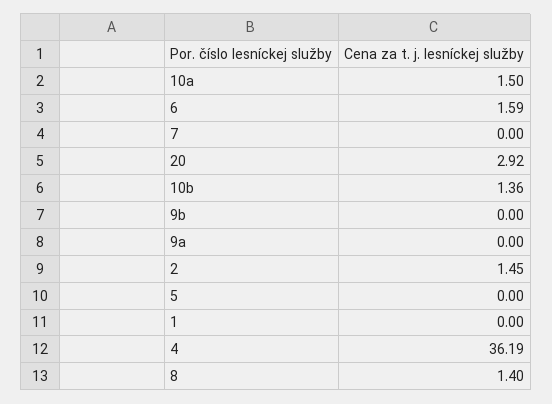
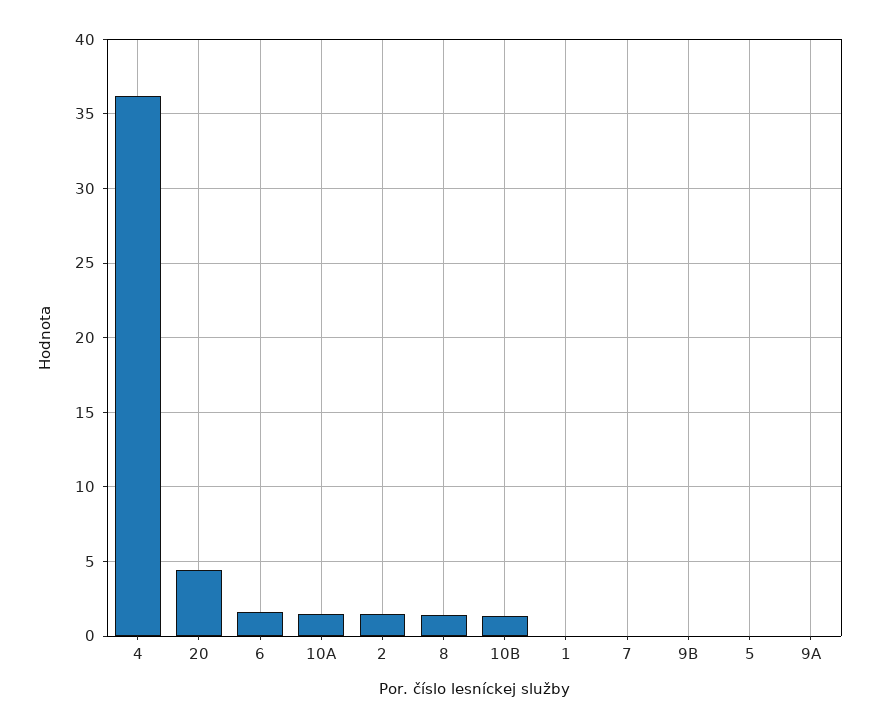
20: 2.92 -> 4.5

